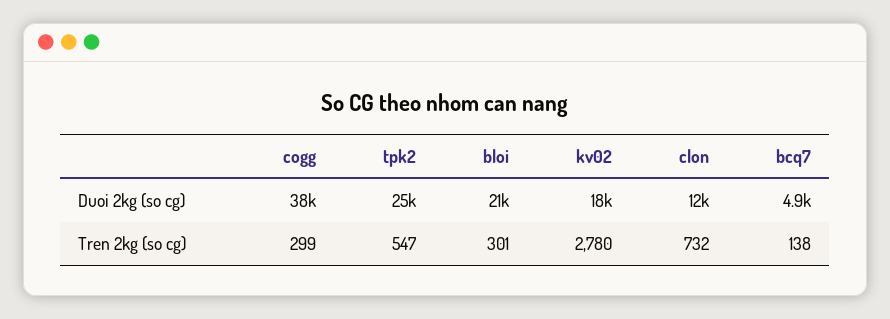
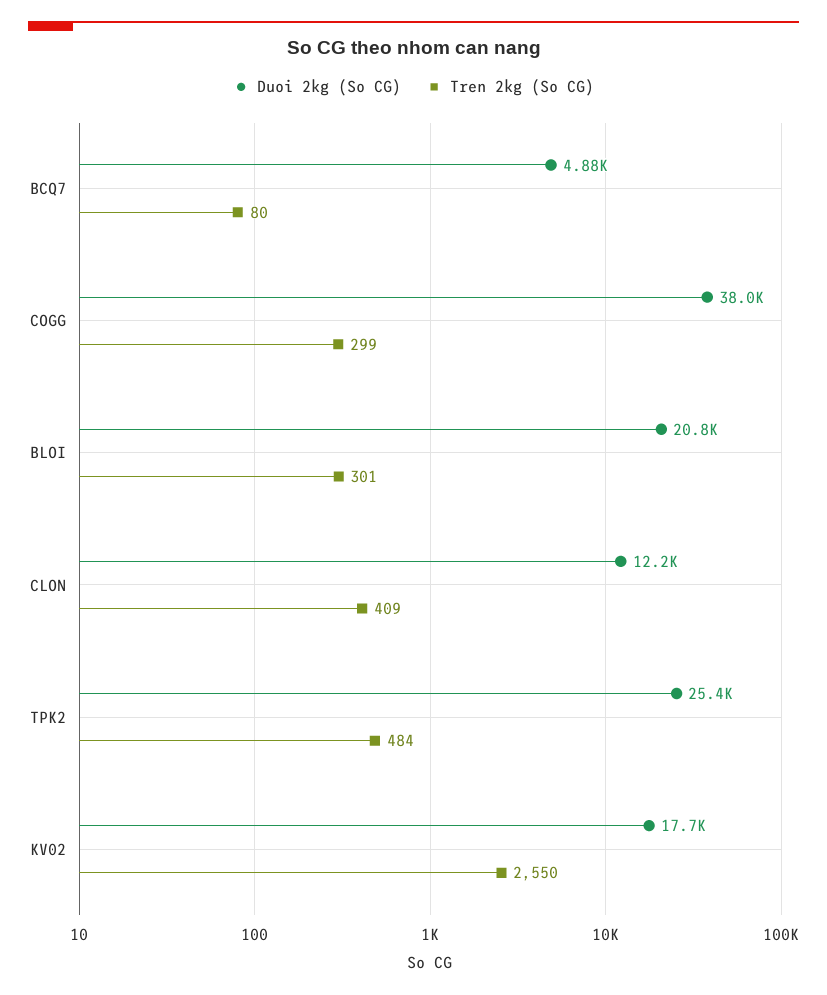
Tren 2kg (so cg), tpk2: 547 -> 484
Tren 2kg (so cg), kv02: 2780 -> 2550
Tren 2kg (so cg), clon: 732 -> 409
Tren 2kg (so cg), bcq7: 138 -> 80

